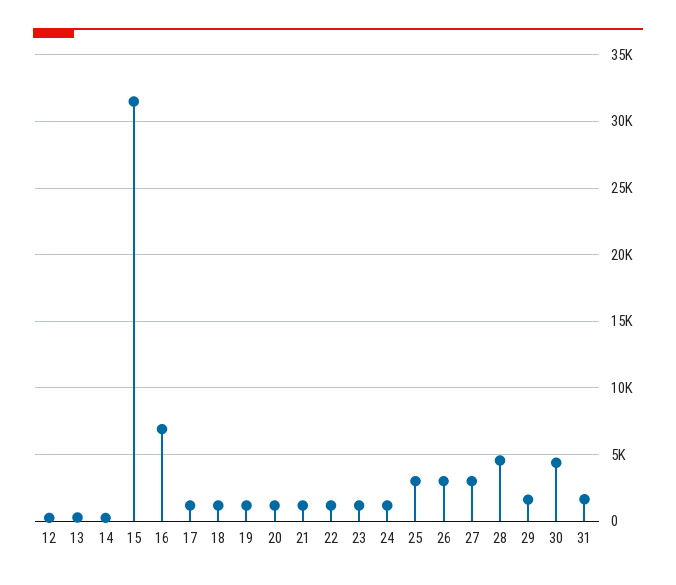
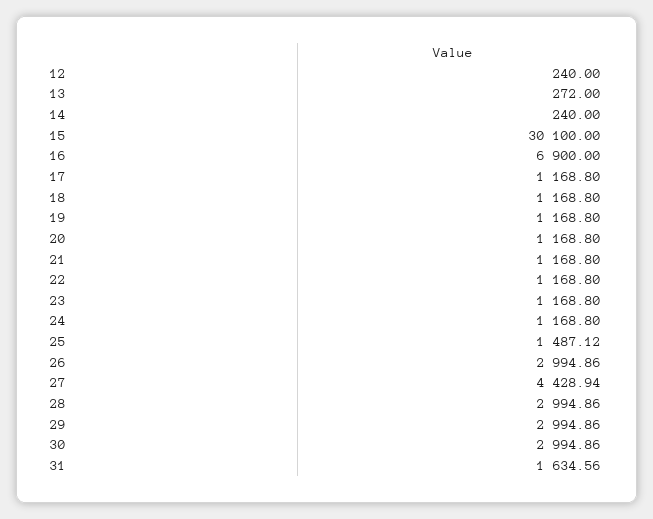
15: 31500 -> 30100
25: 3000 -> 1487.12
27: 3000 -> 4428.94
28: 4500 -> 2994.86
29: 1500 -> 2994.86
30: 4500 -> 2994.86

